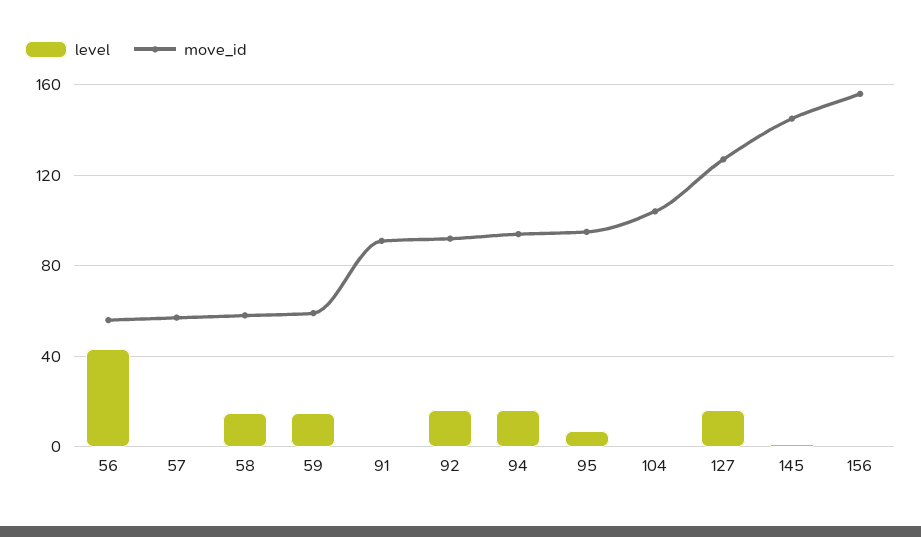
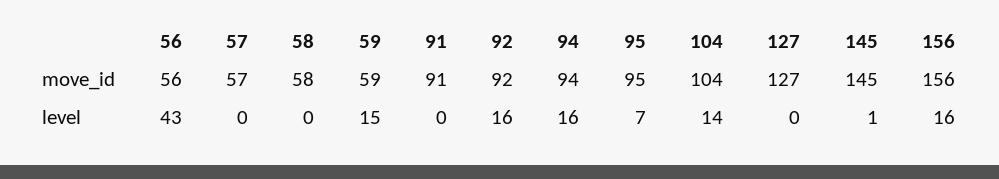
level, 58: 15 -> 0
level, 104: 0 -> 14
level, 127: 15 -> 0
level, 156: 0 -> 16

